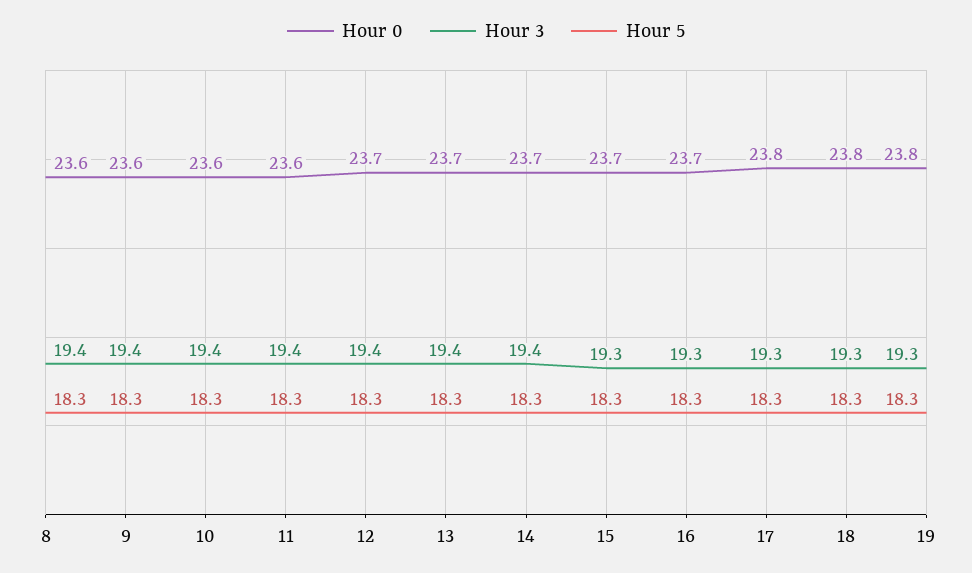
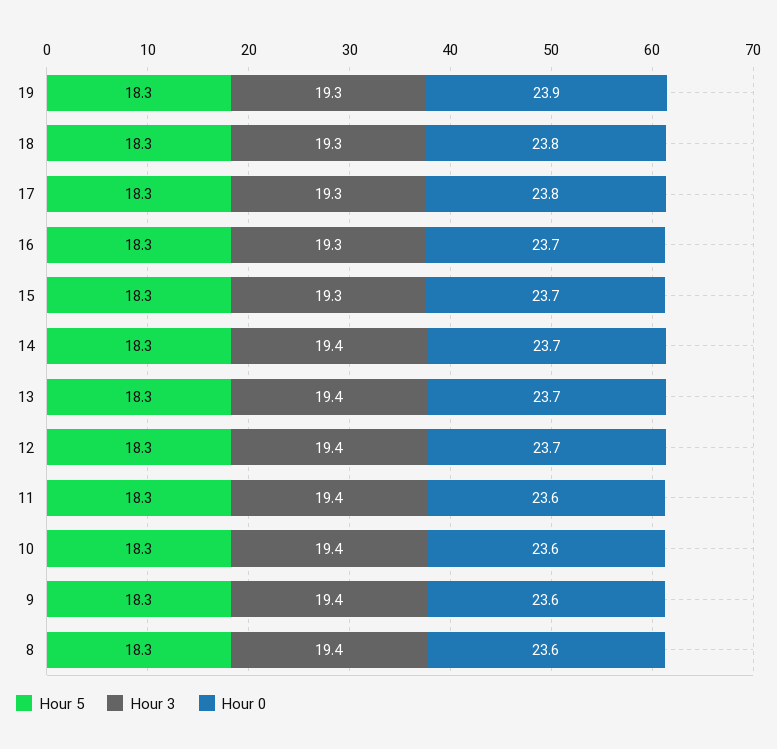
Hour 0, 19: 23.8 -> 23.9

